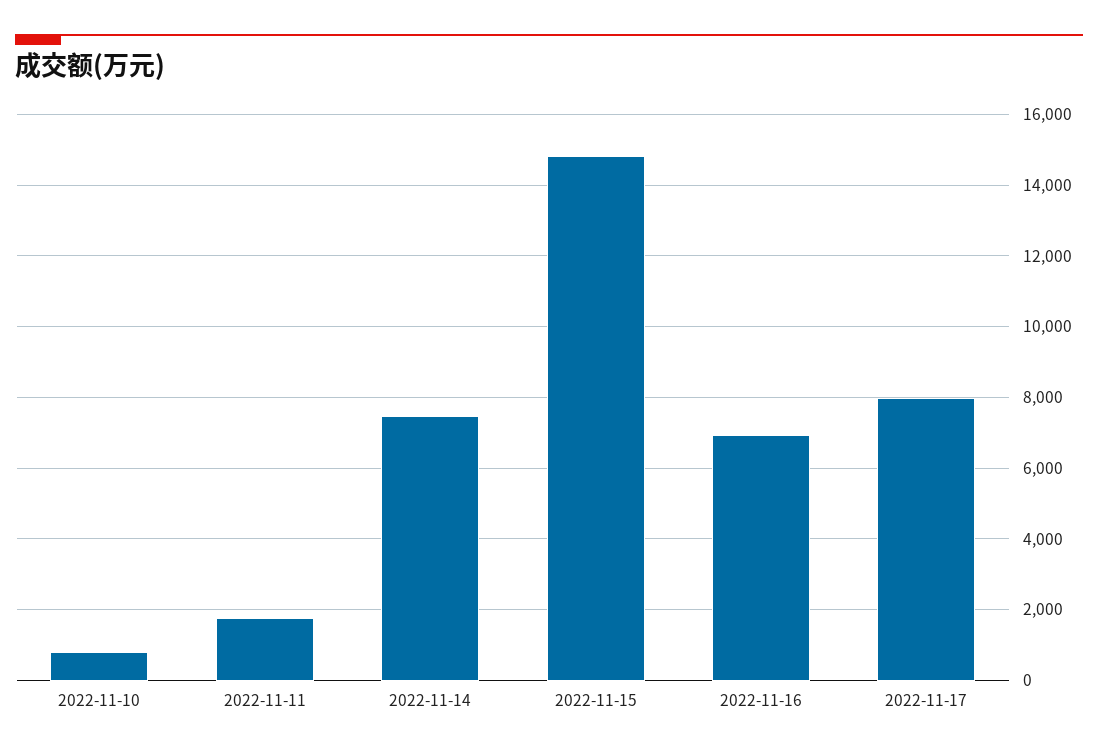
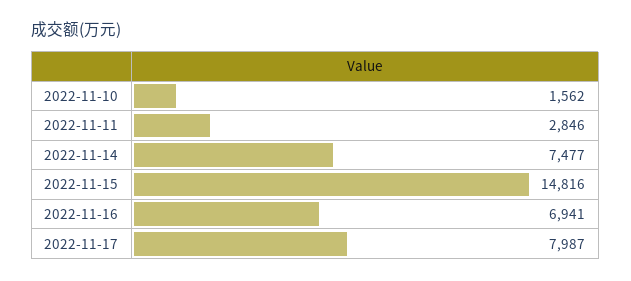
2022-11-10: 800 -> 1562
2022-11-11: 1800 -> 2846

